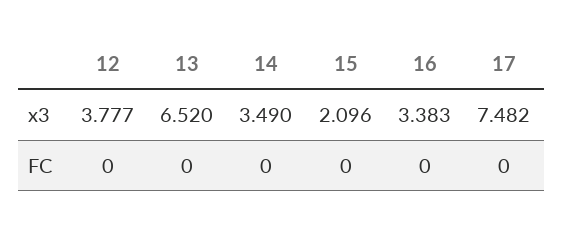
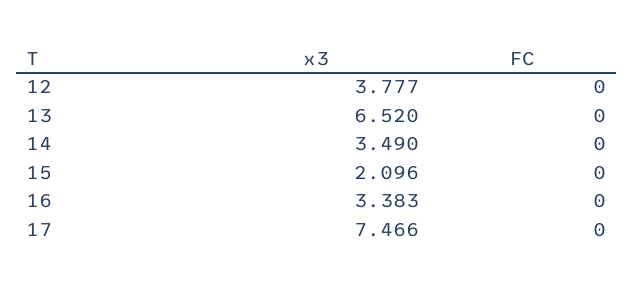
17, x3: 7.482 -> 7.466

